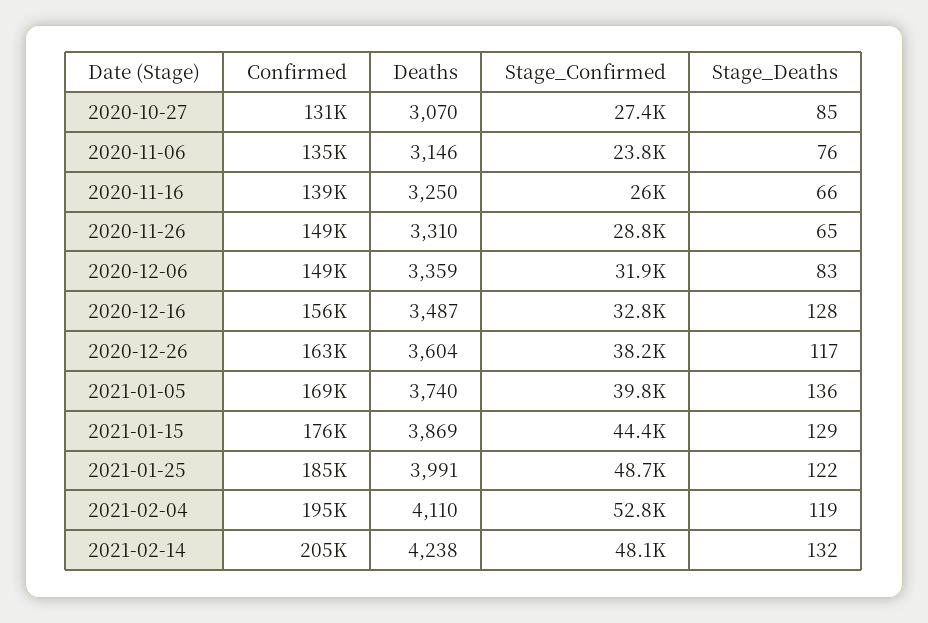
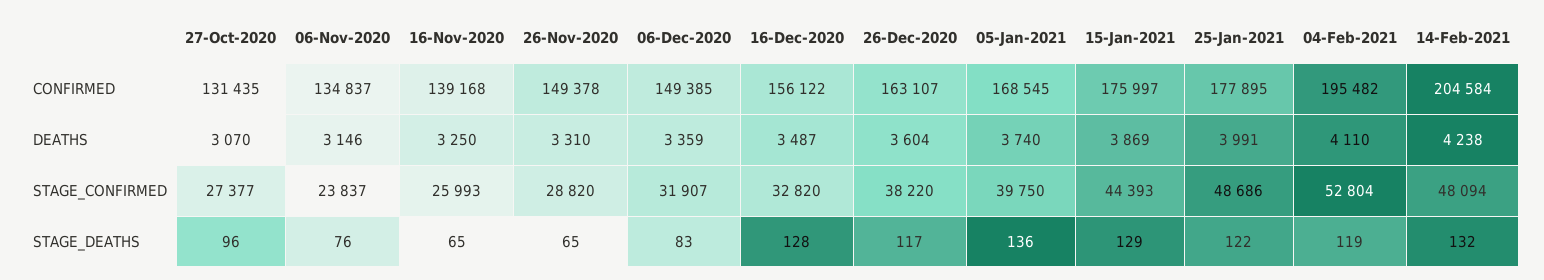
Stage_Deaths, 2020-10-27: 85 -> 96
Stage_Deaths, 2020-11-16: 66 -> 65
Confirmed, 2021-01-25: 185000 -> 177895

